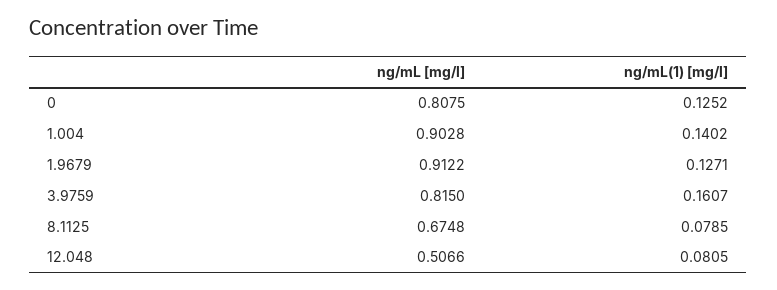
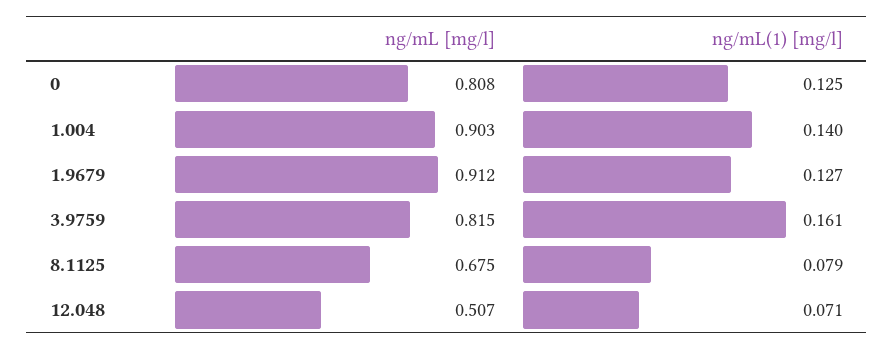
ng/mL(1) [mg/l], 12.048: 0.0805 -> 0.071

